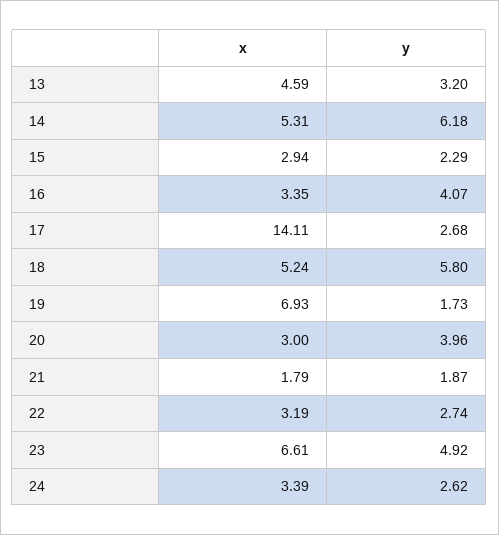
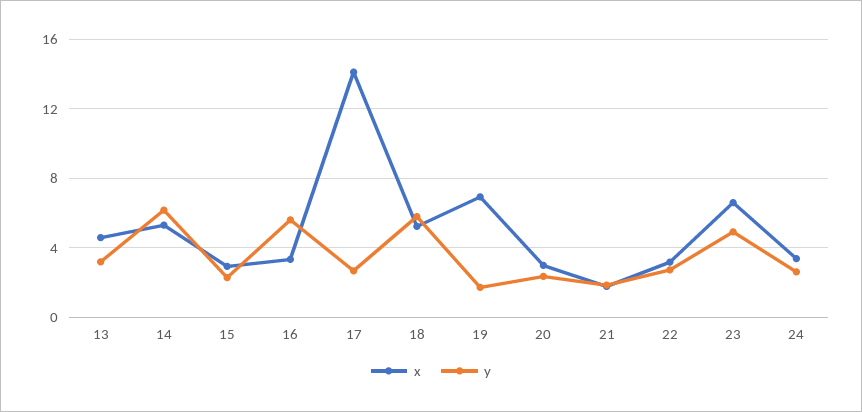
y, 16: 4.07 -> 5.5
y, 20: 3.96 -> 2.5

